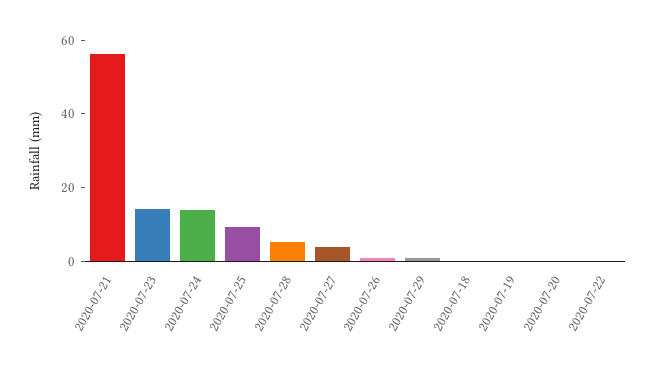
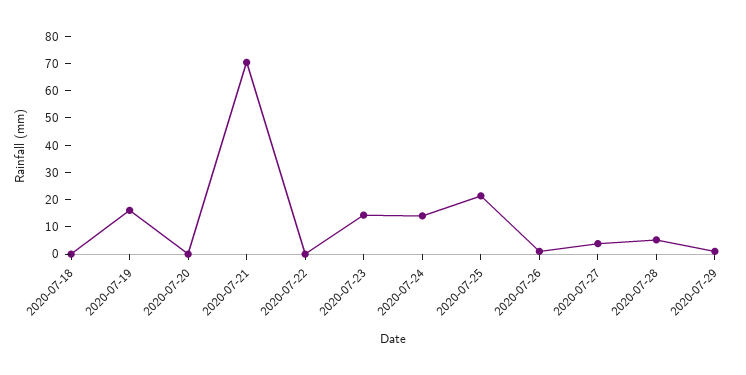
2020-07-21: 55 -> 70
2020-07-25: 10 -> 20
2020-07-19: 0 -> 15

